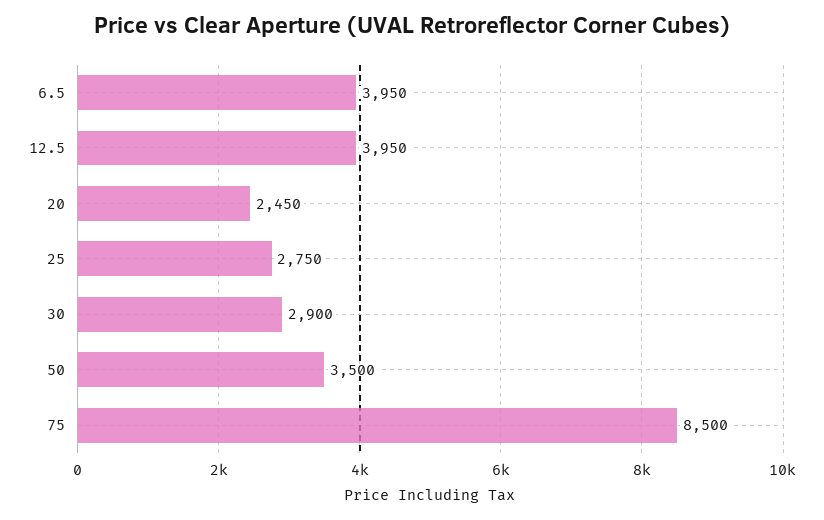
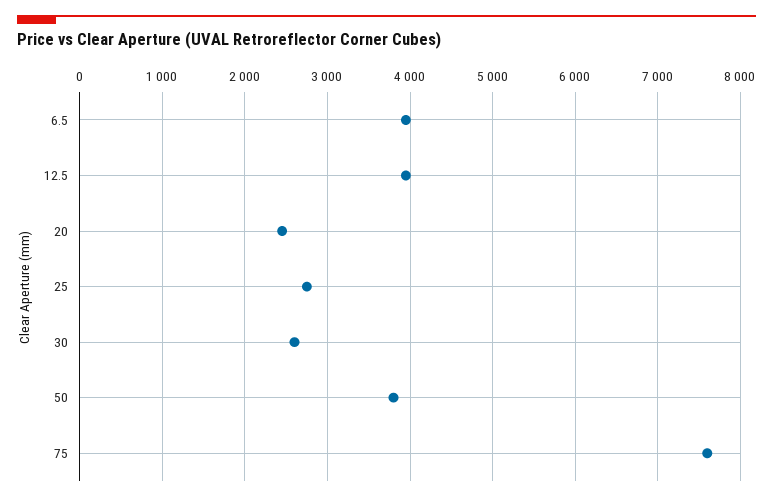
30: 2900 -> 2600
50: 3500 -> 3800
75: 8500 -> 7600

